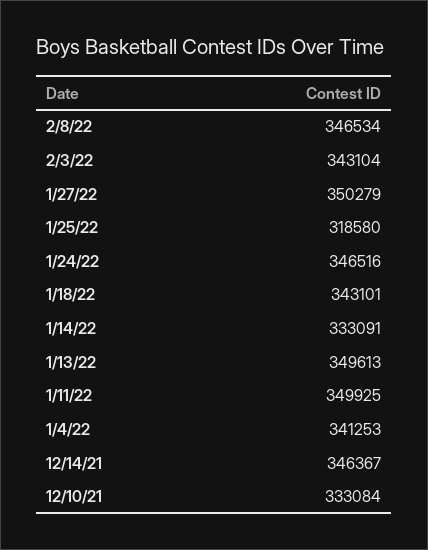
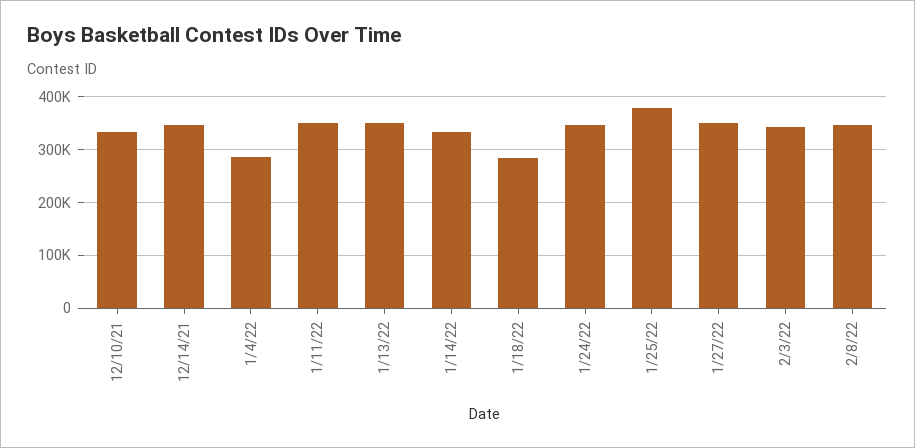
1/25/22: 318580 -> 380000
1/18/22: 343101 -> 280000
1/4/22: 341253 -> 280000

